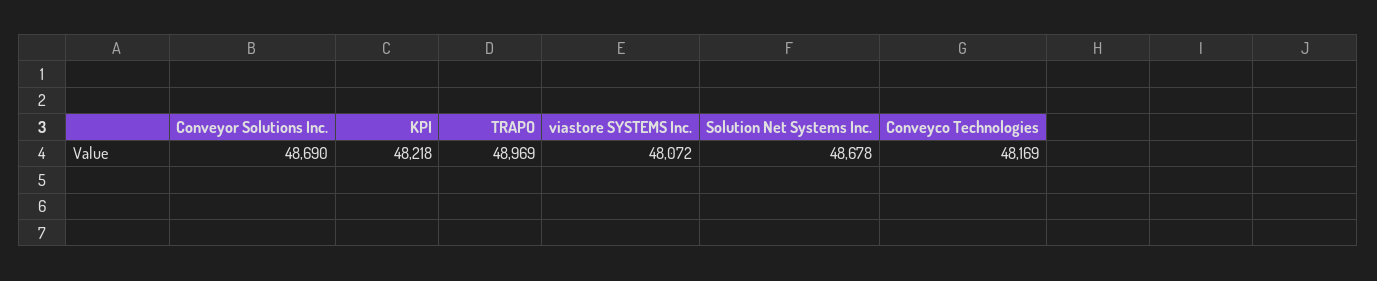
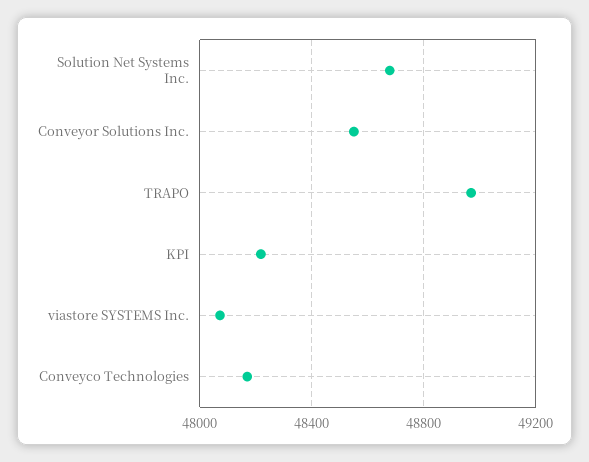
Conveyor Solutions Inc.: 48690 -> 48550

